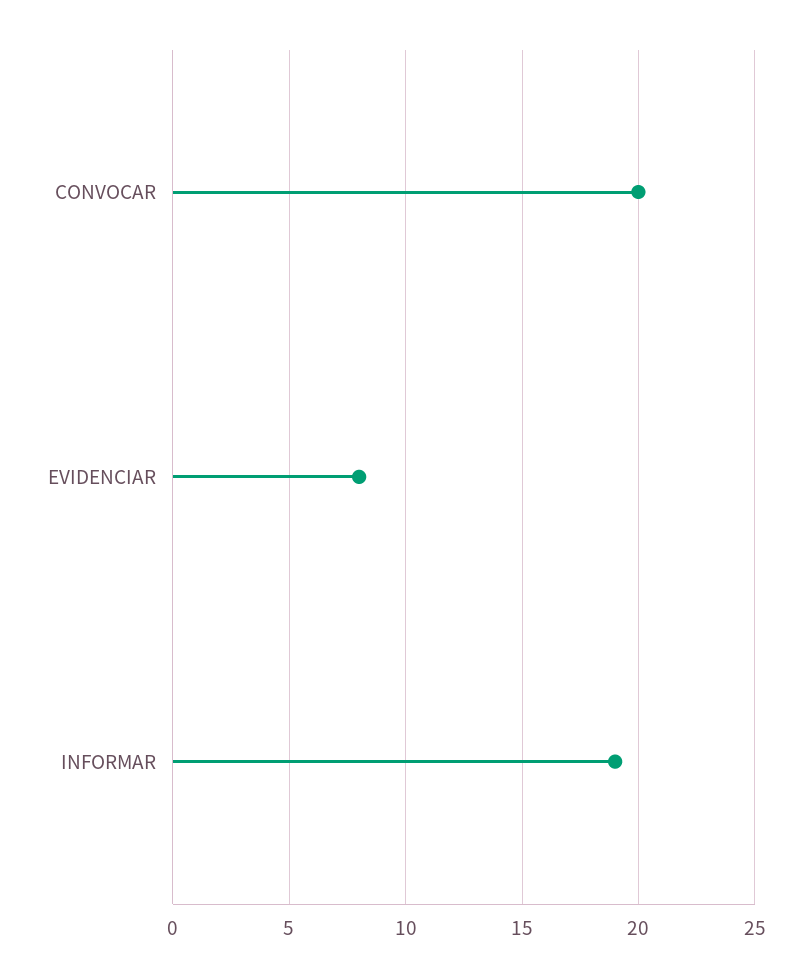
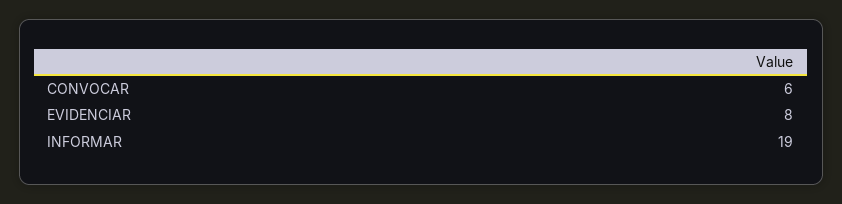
CONVOCAR: 20 -> 6

